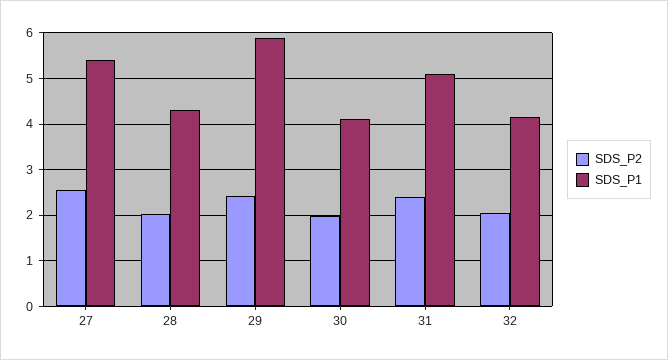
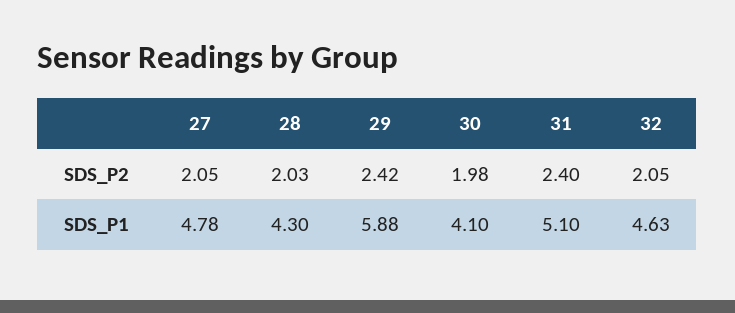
SDS_P2, 27: 2.6 -> 2.05
SDS_P1, 27: 5.4 -> 4.78
SDS_P1, 32: 4.2 -> 4.63

